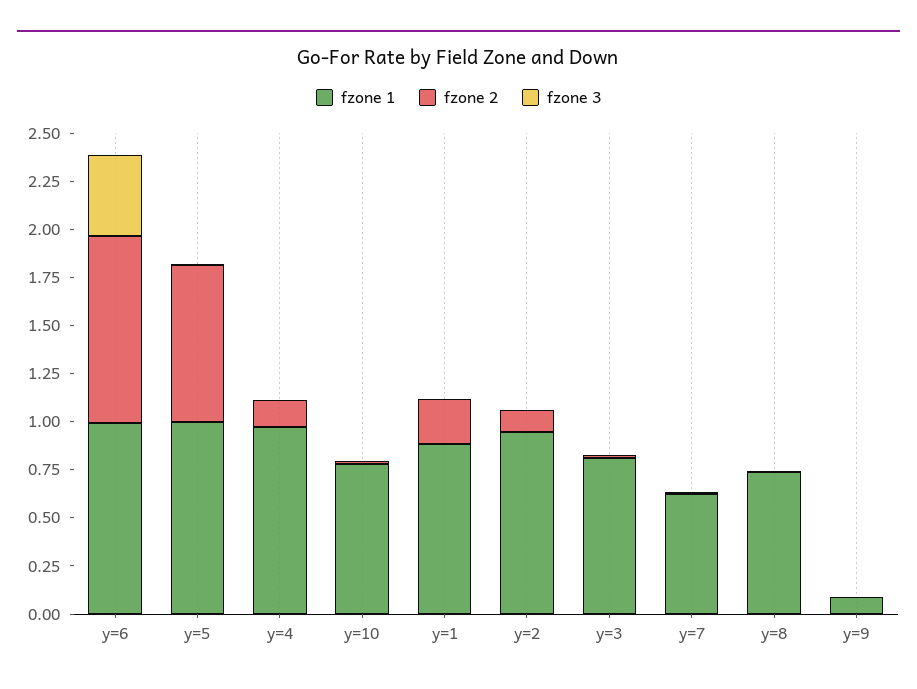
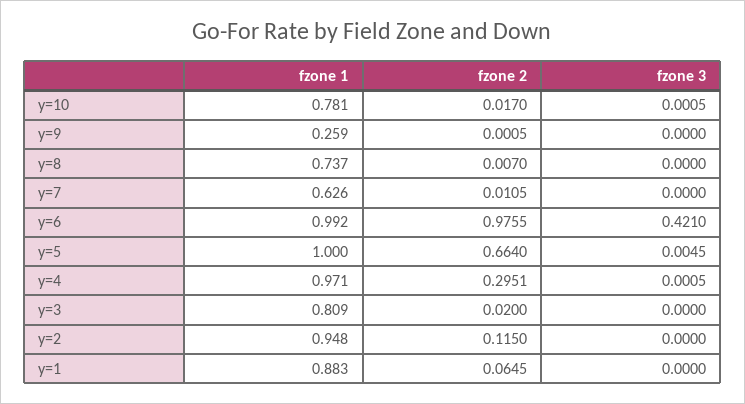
fzone 2, y=5: 0.8 -> 0.664
fzone 2, y=4: 0.15 -> 0.2951
fzone 2, y=1: 0.25 -> 0.0645
fzone 1, y=9: 0.1 -> 0.259

